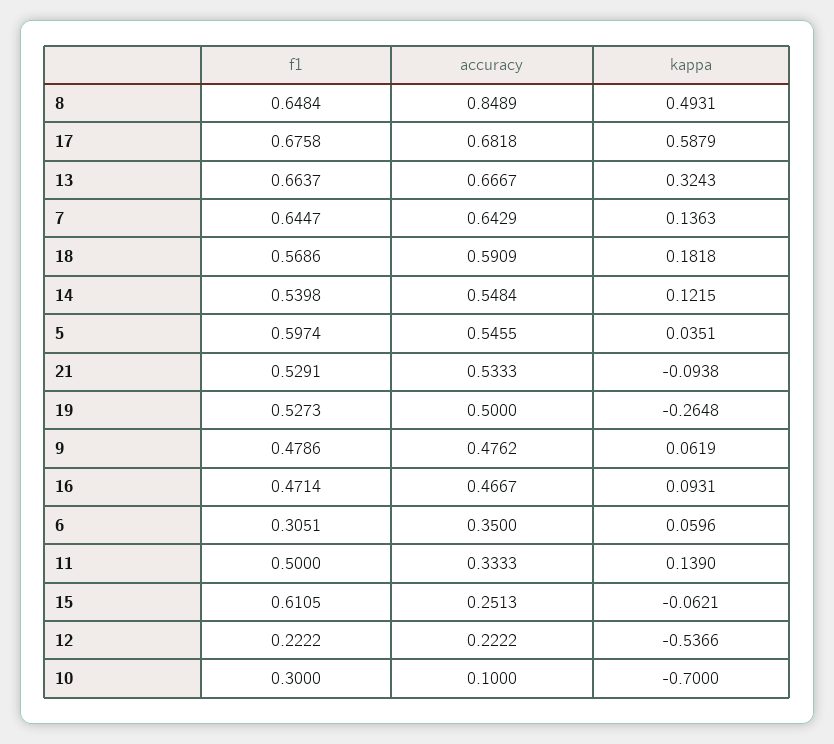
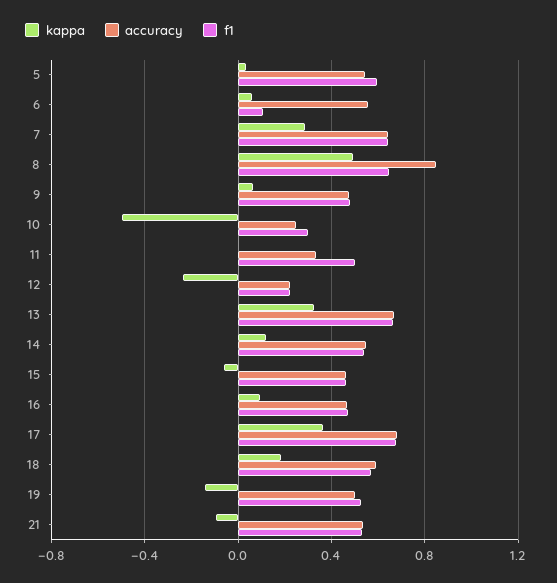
kappa, 17: 0.5879 -> 0.35
kappa, 7: 0.1363 -> 0.3
kappa, 19: -0.2648 -> -0.15
f1, 6: 0.3051 -> 0.1
accuracy, 6: 0.35 -> 0.55
kappa, 11: 0.139 -> 0
f1, 15: 0.6105 -> 0.45
accuracy, 15: 0.2513 -> 0.45
kappa, 12: -0.5366 -> -0.25
accuracy, 10: 0.1 -> 0.25
kappa, 10: -0.7 -> -0.5

